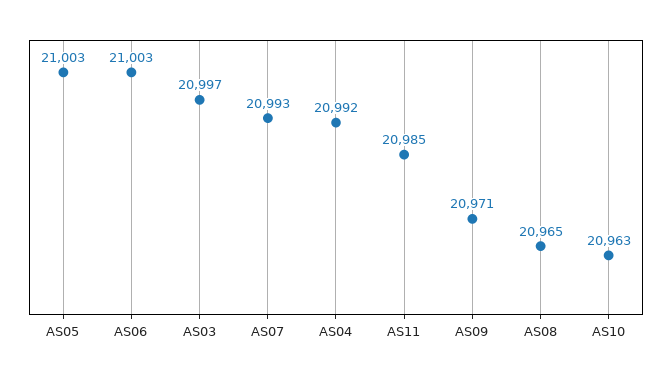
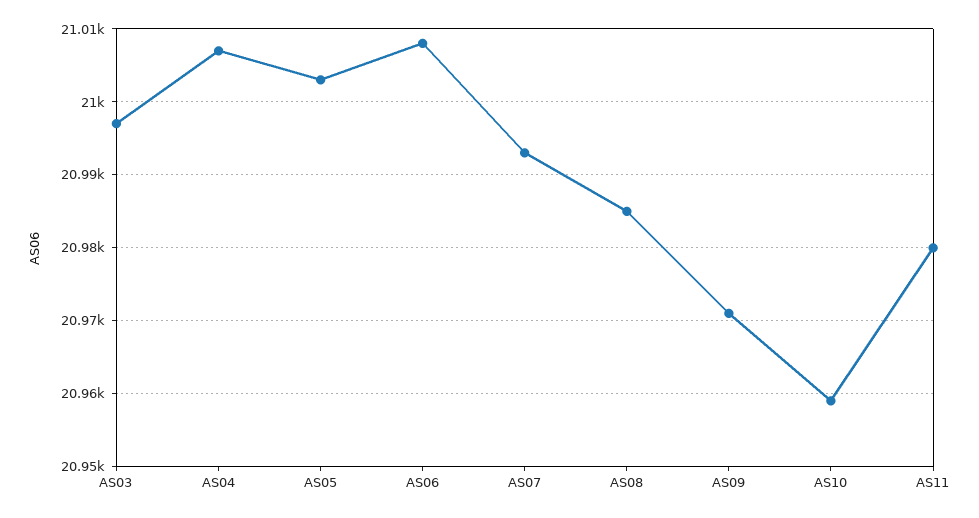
AS06: 21003 -> 21008
AS04: 20992 -> 21007
AS11: 20985 -> 20980
AS08: 20965 -> 20985
AS10: 20963 -> 20959

